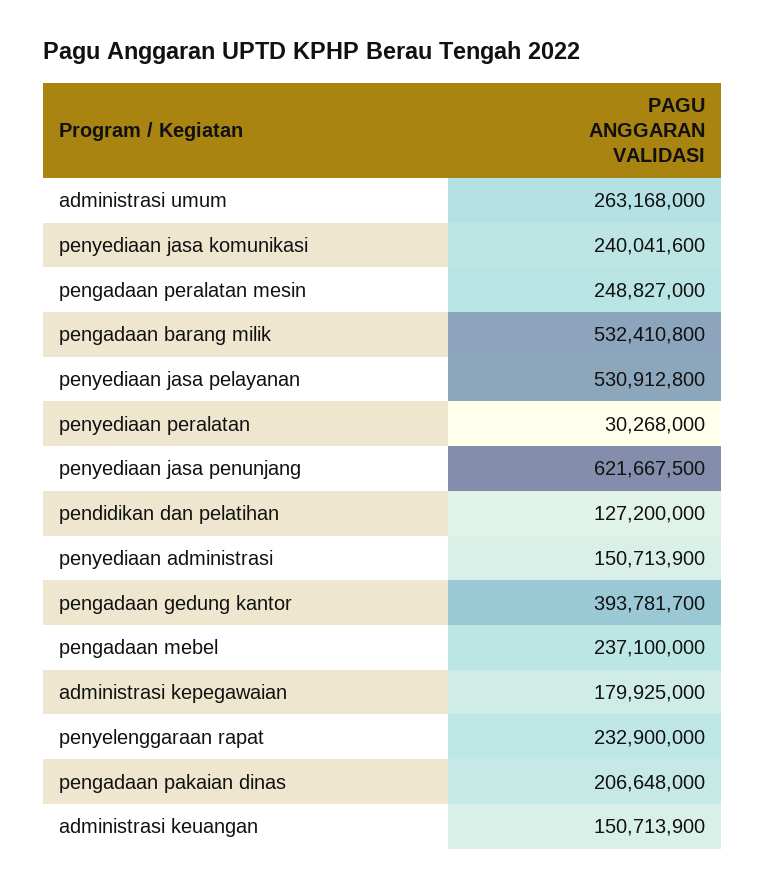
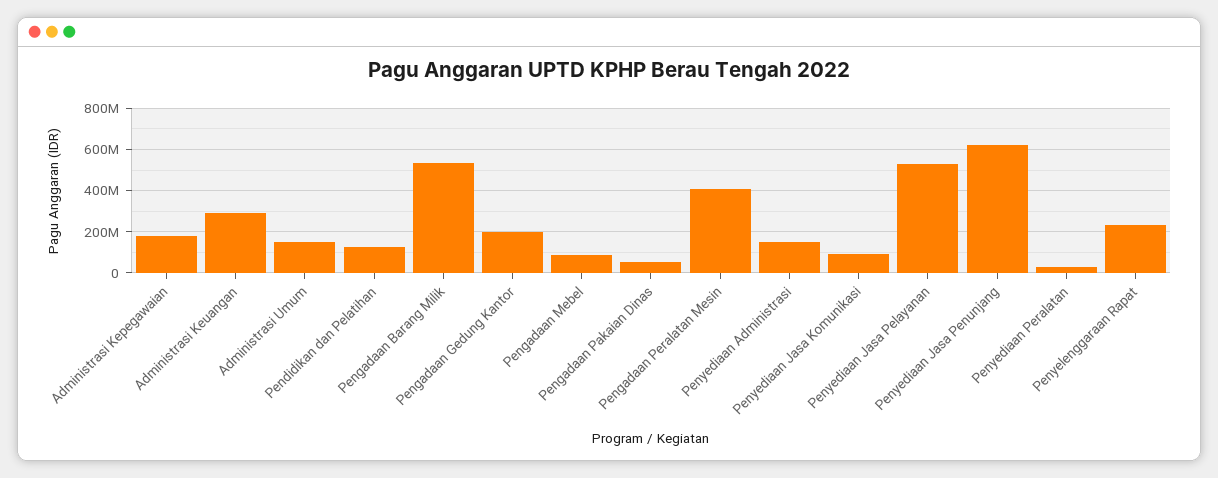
administrasi umum: 263168000 -> 150000000
penyediaan jasa komunikasi: 240041600 -> 100000000
pengadaan peralatan mesin: 248827000 -> 400000000
pengadaan gedung kantor: 393781700 -> 200000000
pengadaan mebel: 237100000 -> 100000000
pengadaan pakaian dinas: 206648000 -> 50000000
administrasi keuangan: 150713900 -> 300000000

